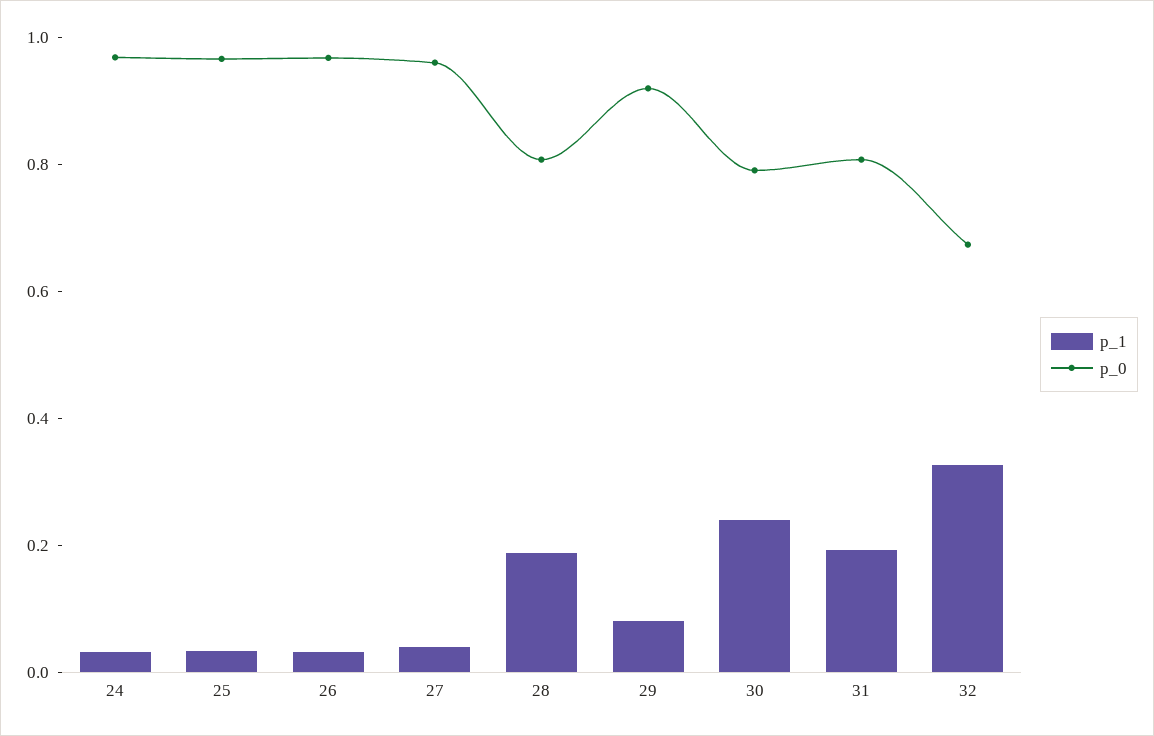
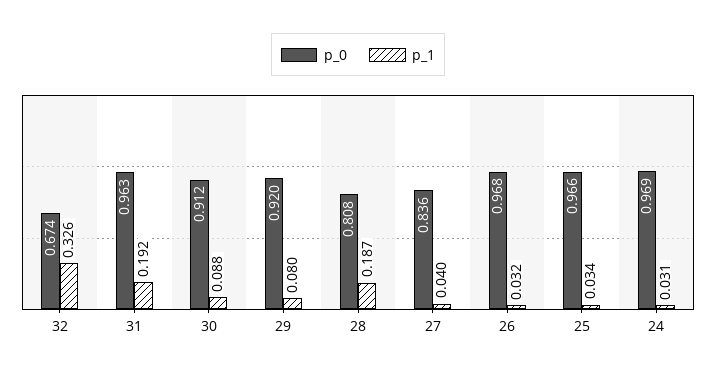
p_0, 27: 0.95 -> 0.836
p_1, 30: 0.25 -> 0.088
p_0, 30: 0.8 -> 0.912
p_0, 31: 0.8 -> 0.963

